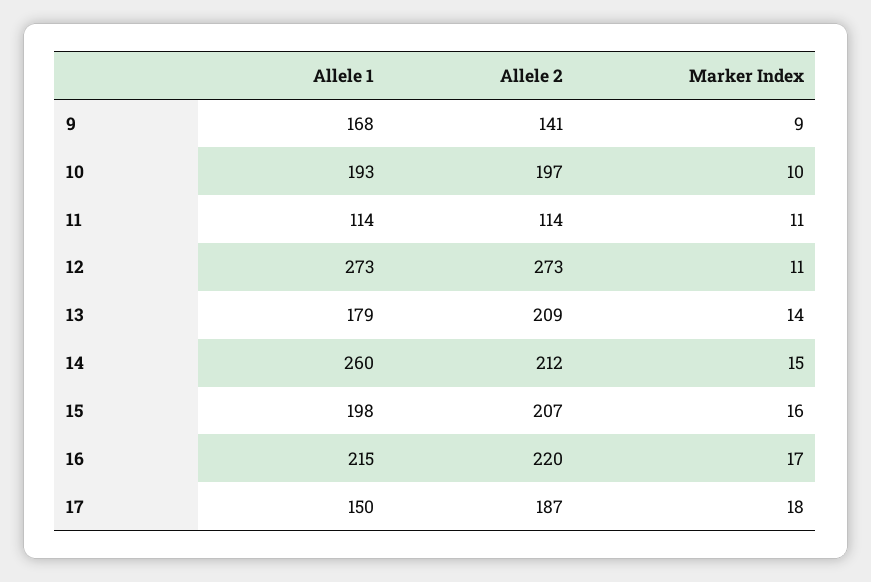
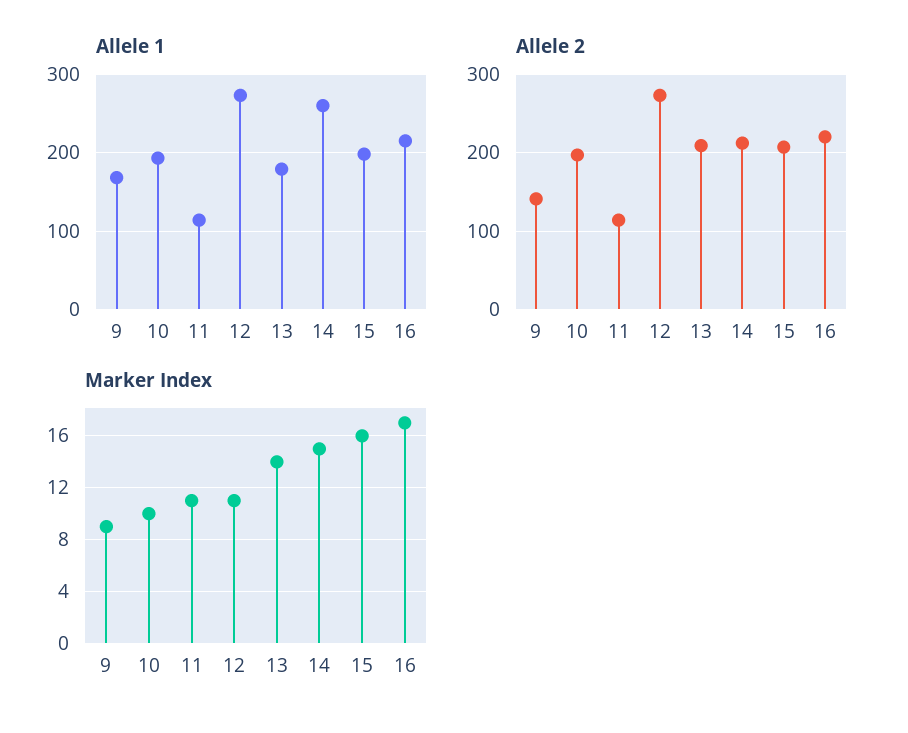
Allele 1, 17: 150 -> none
Allele 2, 17: 187 -> none
Marker Index, 17: 18 -> none

